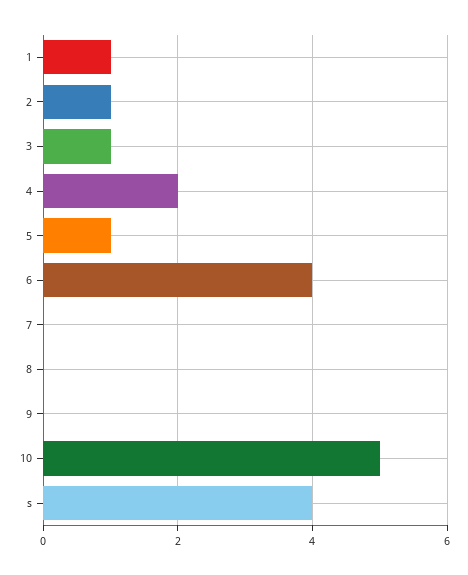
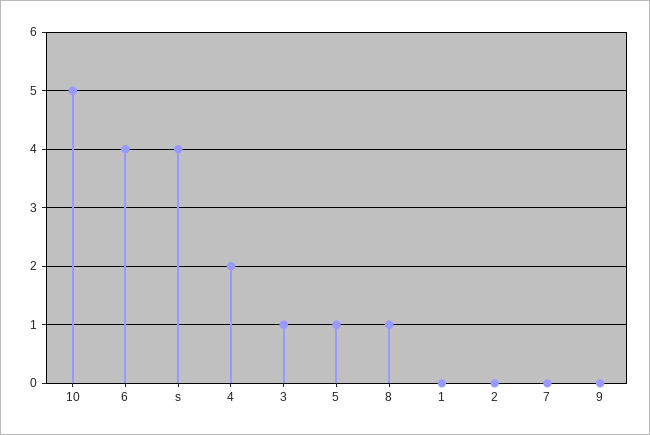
1: 1 -> 0
2: 1 -> 0
8: 0 -> 1

